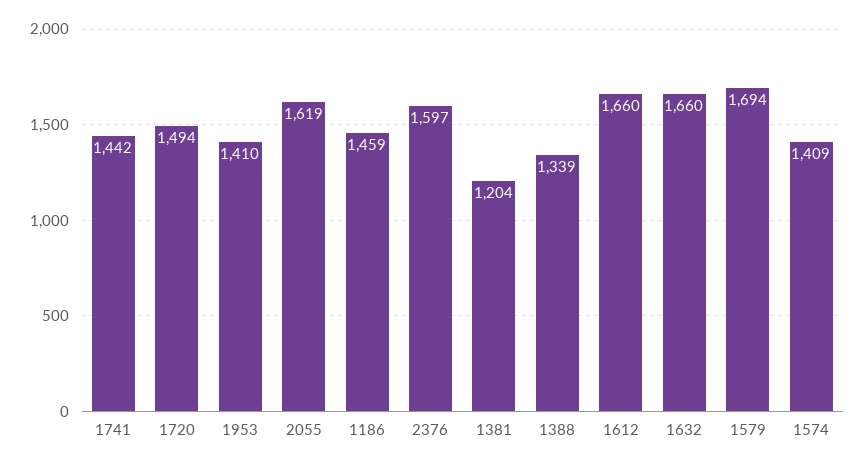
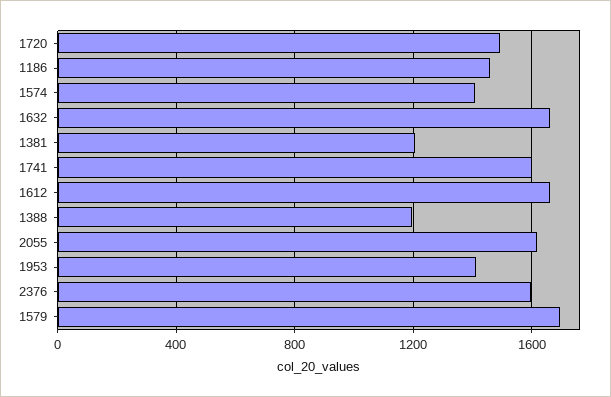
1741: 1442 -> 1600
1388: 1339 -> 1200

